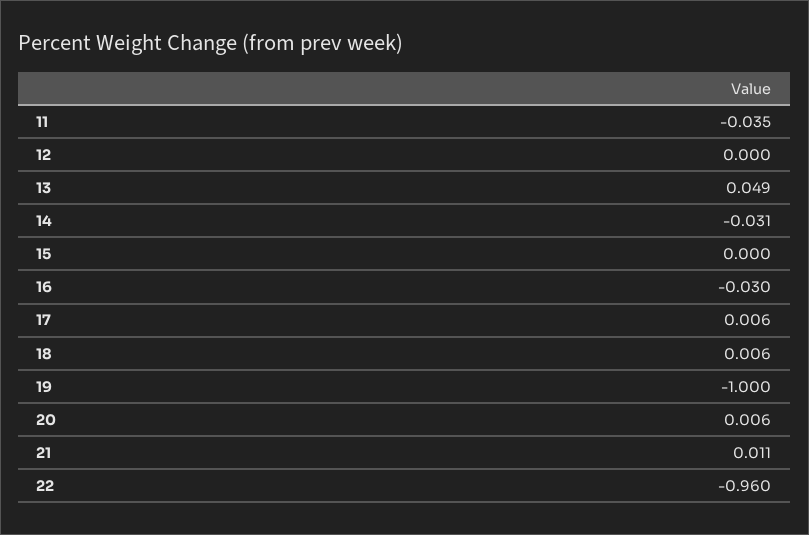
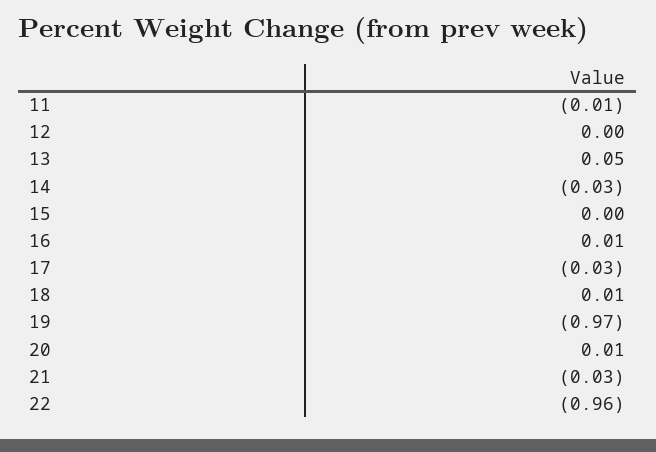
11: -0.035 -> -0.01
16: -0.03 -> 0.01
17: 0.006 -> -0.03
19: -1 -> -0.97
21: 0.011 -> -0.03

